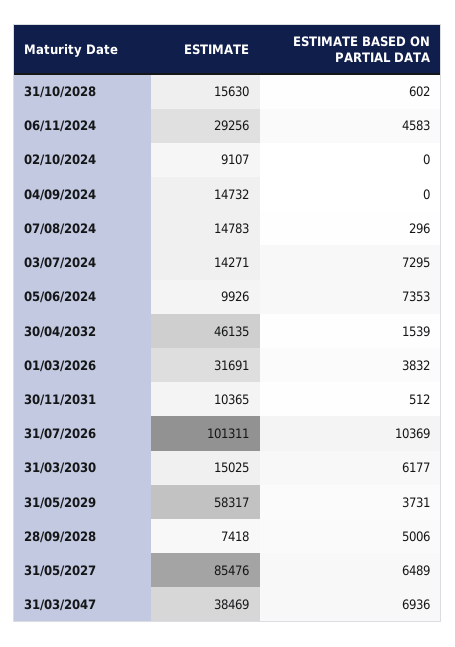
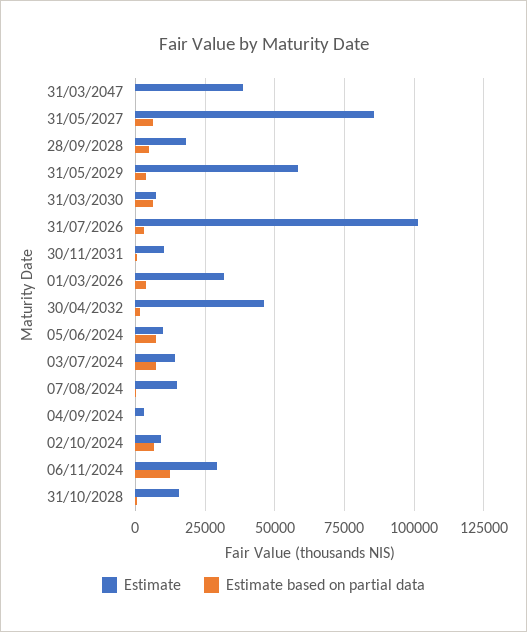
ESTIMATE BASED ON PARTIAL DATA, 06/11/2024: 4583 -> 12500
ESTIMATE BASED ON PARTIAL DATA, 02/10/2024: 0 -> 7500
ESTIMATE, 04/09/2024: 14732 -> 2500
ESTIMATE BASED ON PARTIAL DATA, 31/07/2026: 10369 -> 2500
ESTIMATE, 31/03/2030: 15025 -> 7500
ESTIMATE, 28/09/2028: 7418 -> 17500
ESTIMATE BASED ON PARTIAL DATA, 31/03/2047: 6936 -> 0

